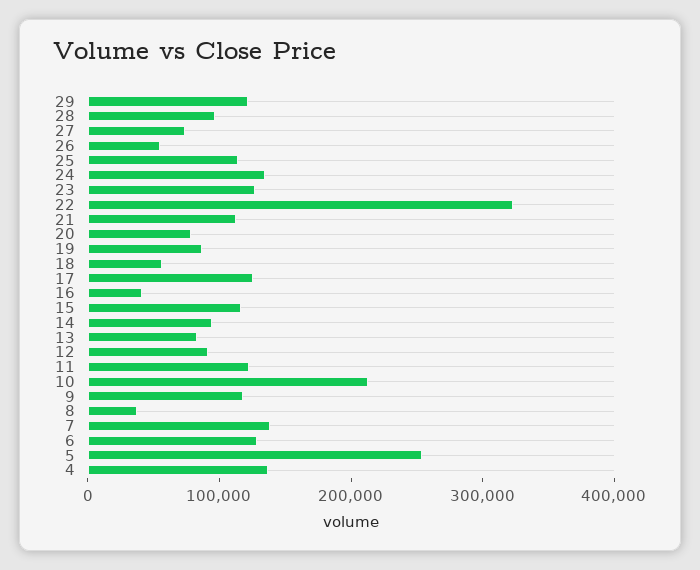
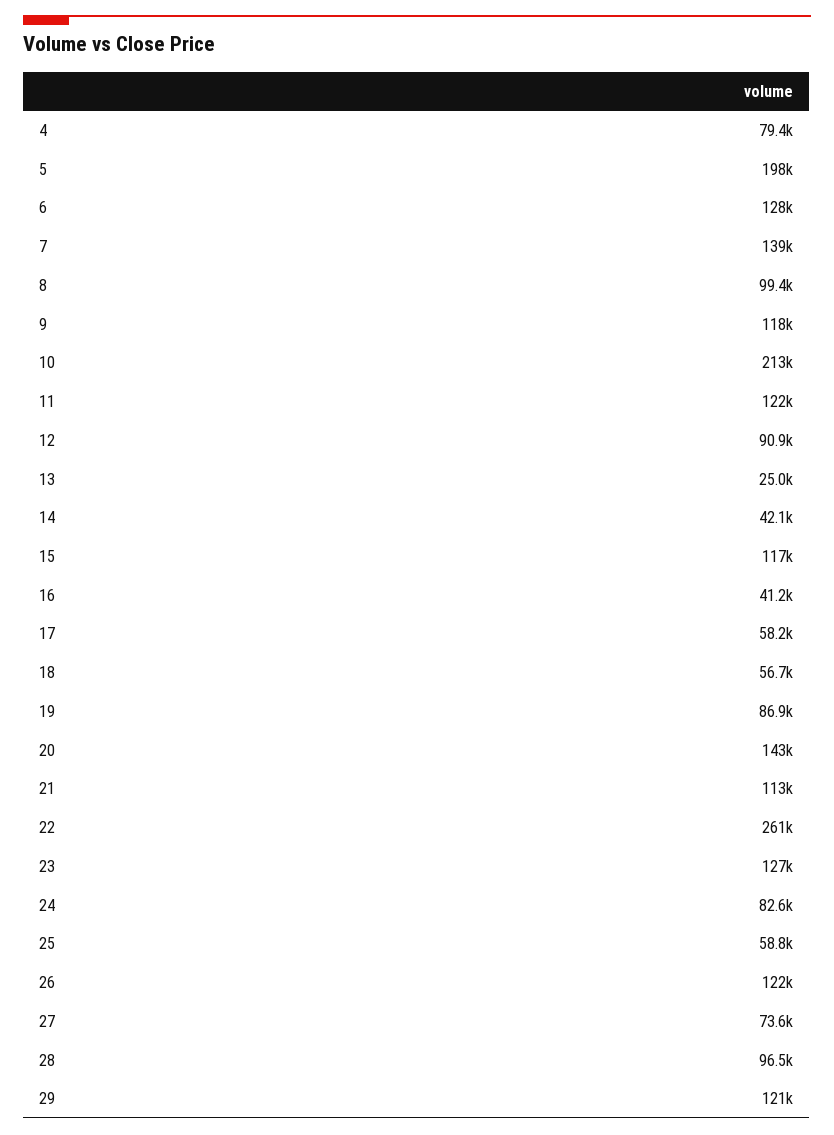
26: 60000 -> 122000
25: 120000 -> 58800
24: 140000 -> 82600
22: 320000 -> 261000
20: 80000 -> 143000
17: 120000 -> 58200
14: 100000 -> 42100
13: 80000 -> 25000
8: 40000 -> 99400
5: 260000 -> 198000
4: 140000 -> 79400

